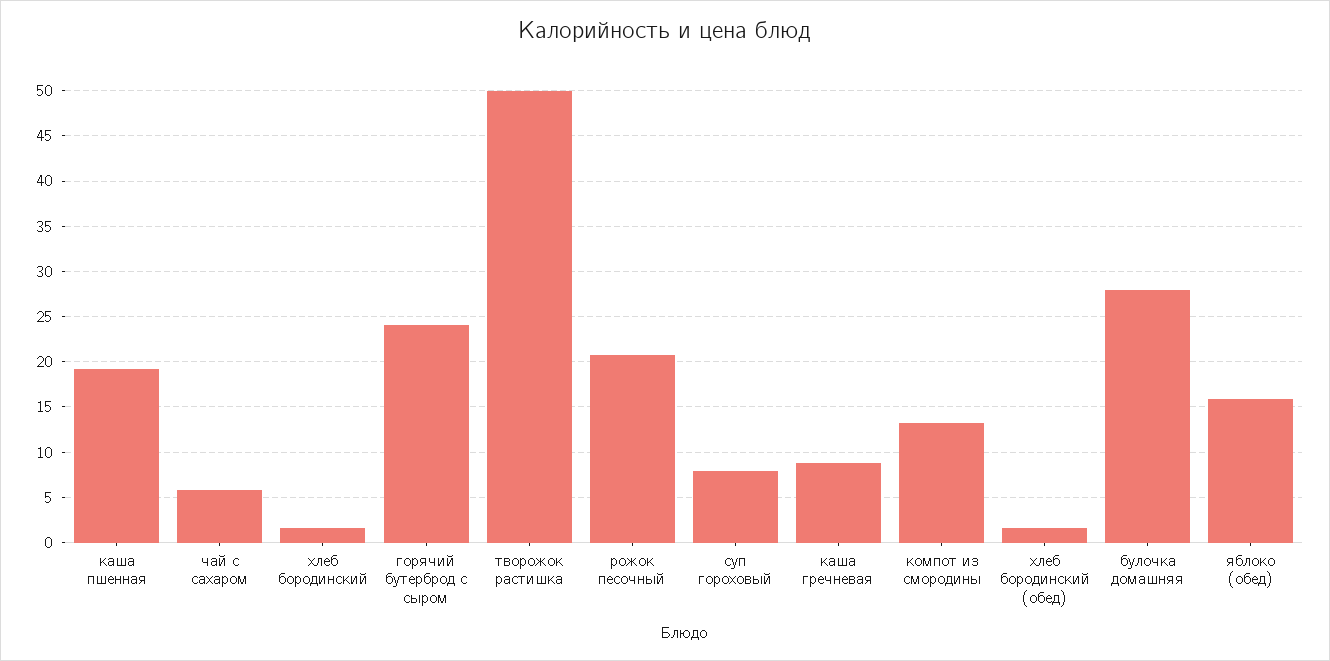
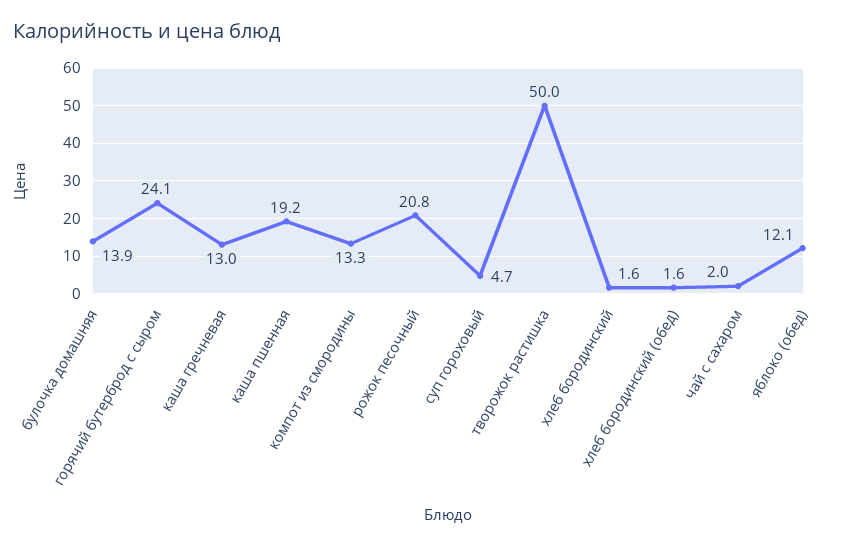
чай с сахаром: 6 -> 2
суп гороховый: 8 -> 4.7
каша гречневая: 9 -> 13
булочка домашняя: 28 -> 13.9
яблоко (обед): 16 -> 12.1

